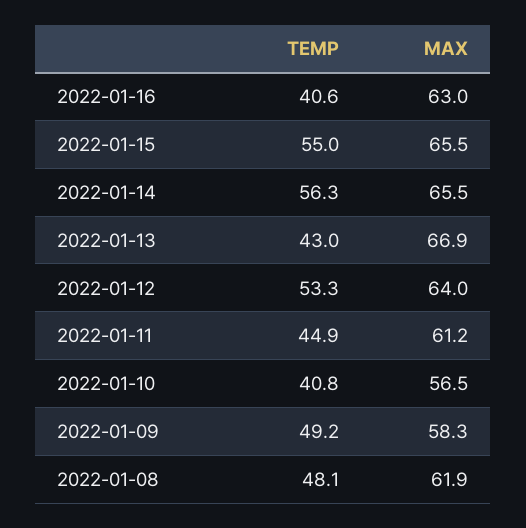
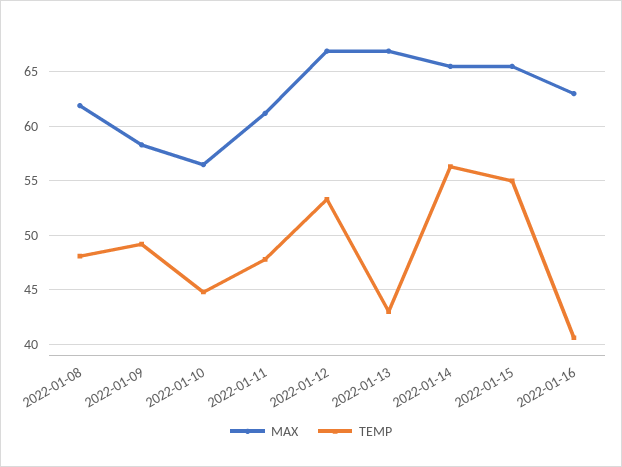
MAX, 2022-01-12: 64 -> 67
TEMP, 2022-01-11: 44.9 -> 48
TEMP, 2022-01-10: 40.8 -> 45

